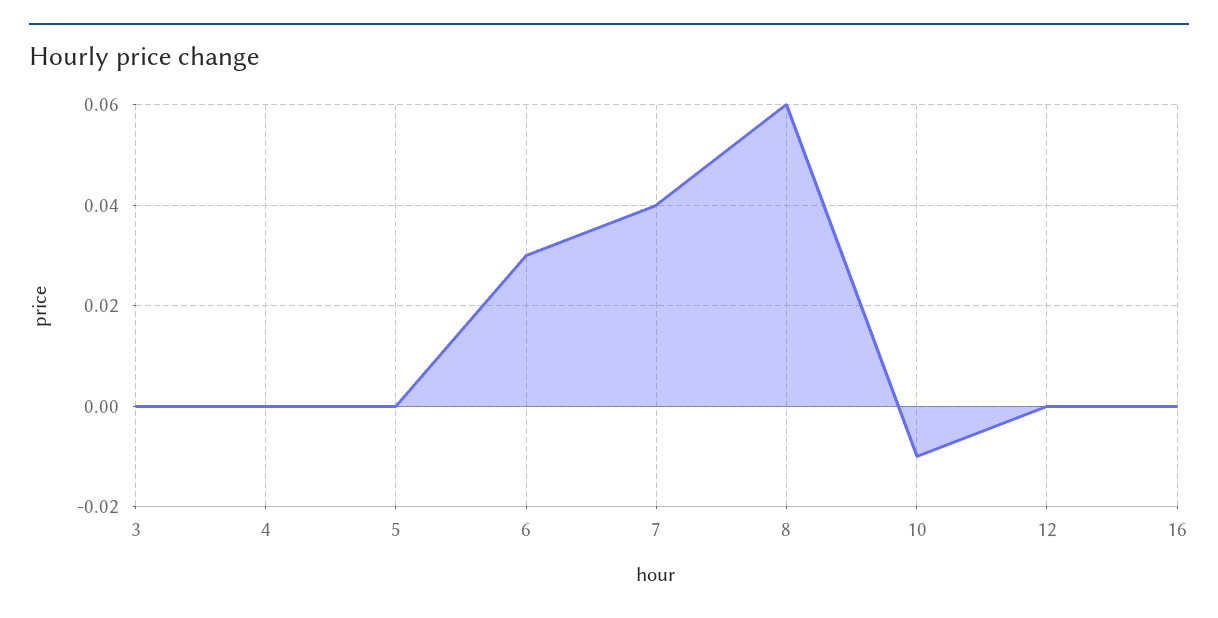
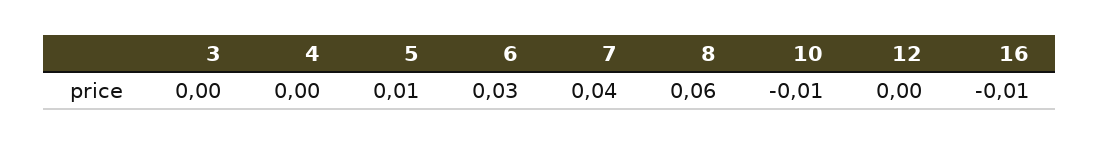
5: 0 -> 0.01
16: 0 -> -0.01

